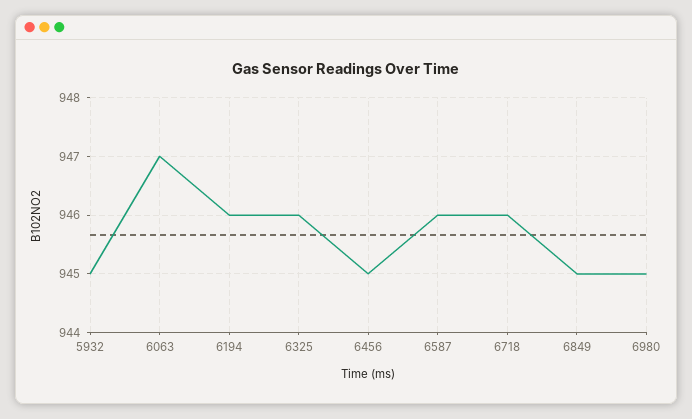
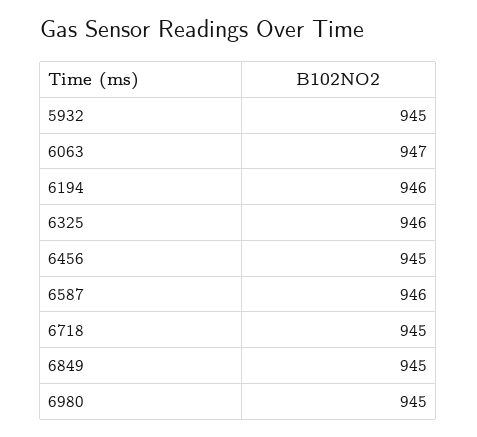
6718: 946 -> 945

